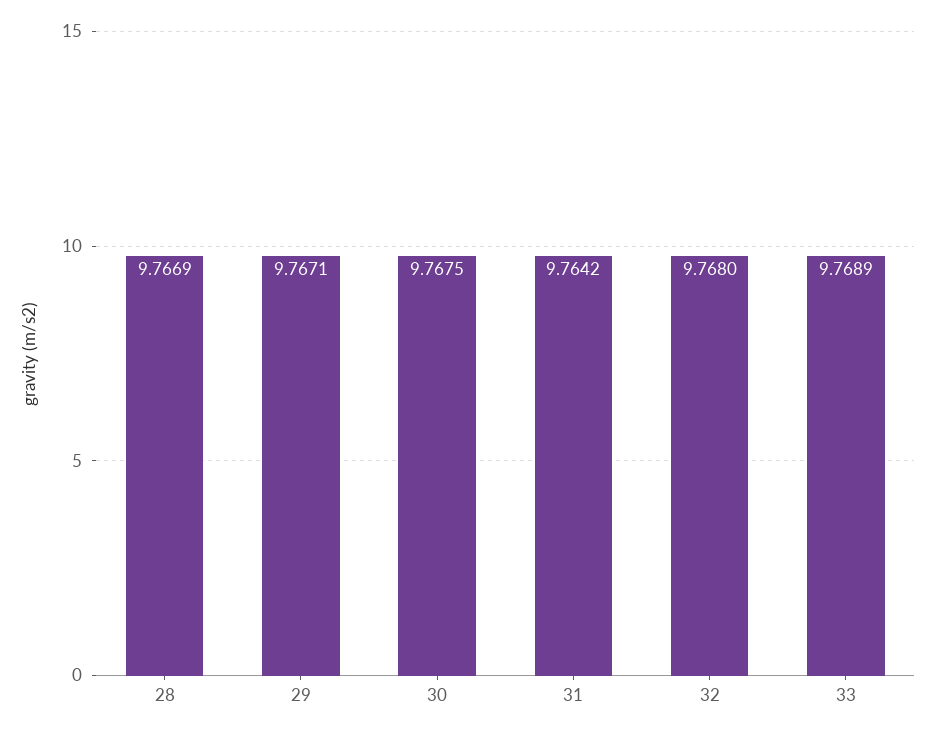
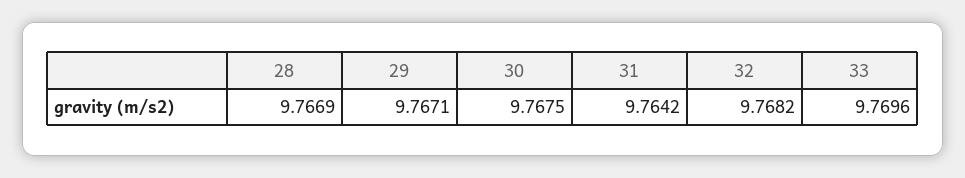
32: 9.768 -> 9.7682
33: 9.7689 -> 9.7696

